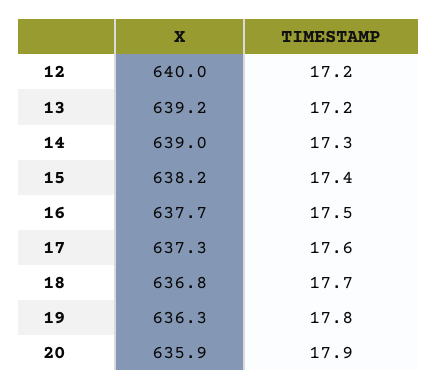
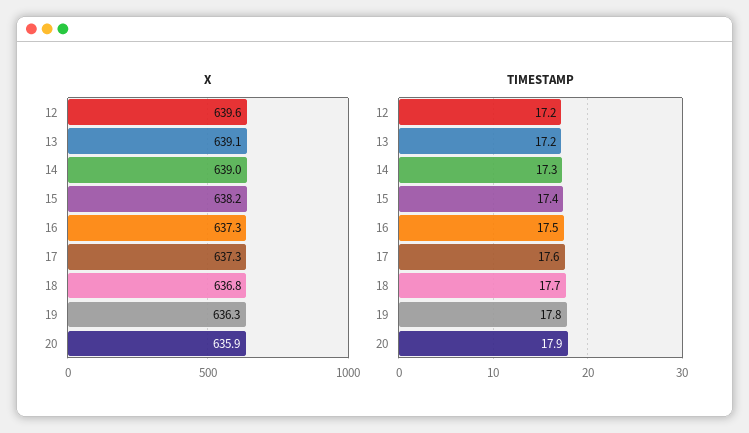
X, 12: 640 -> 639.6
X, 13: 639.2 -> 639.1
X, 16: 637.7 -> 637.3

